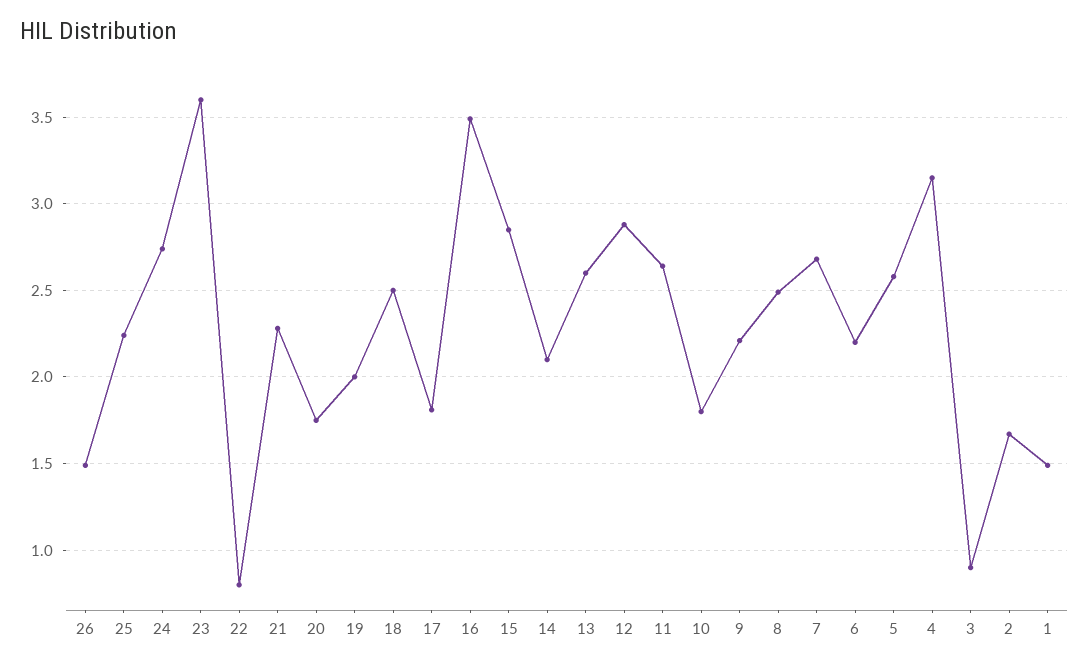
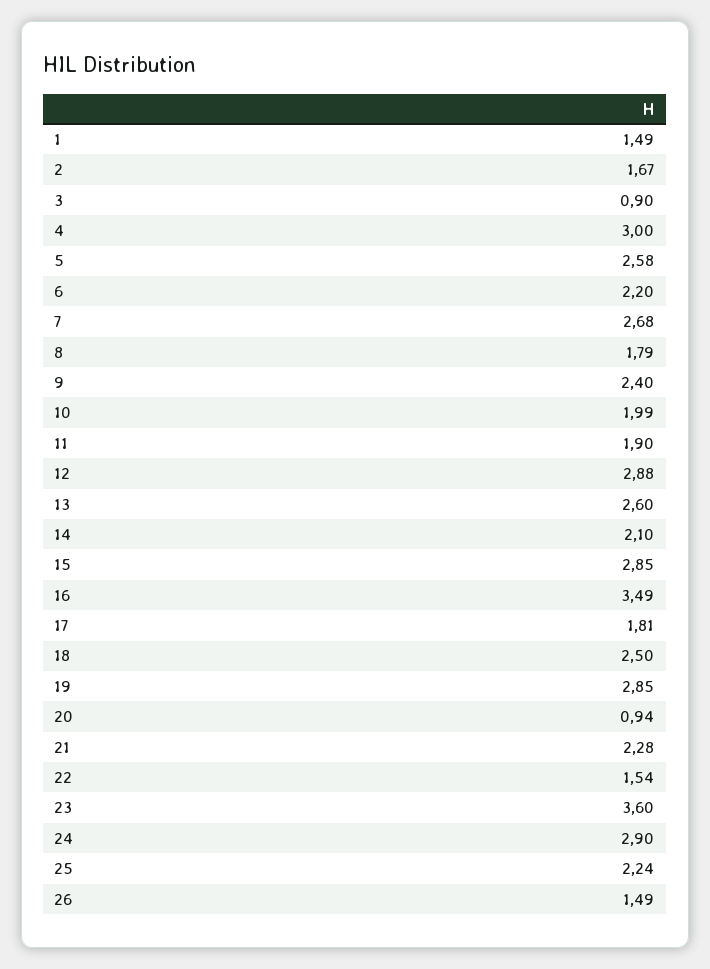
24: 2.75 -> 2.9
22: 0.8 -> 1.54
20: 1.75 -> 0.94
19: 2 -> 2.85
11: 2.65 -> 1.9
10: 1.8 -> 1.99
9: 2.2 -> 2.4
8: 2.5 -> 1.79
4: 3.15 -> 3

